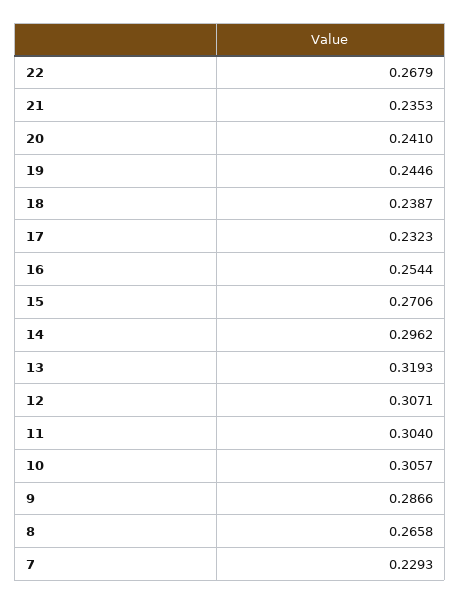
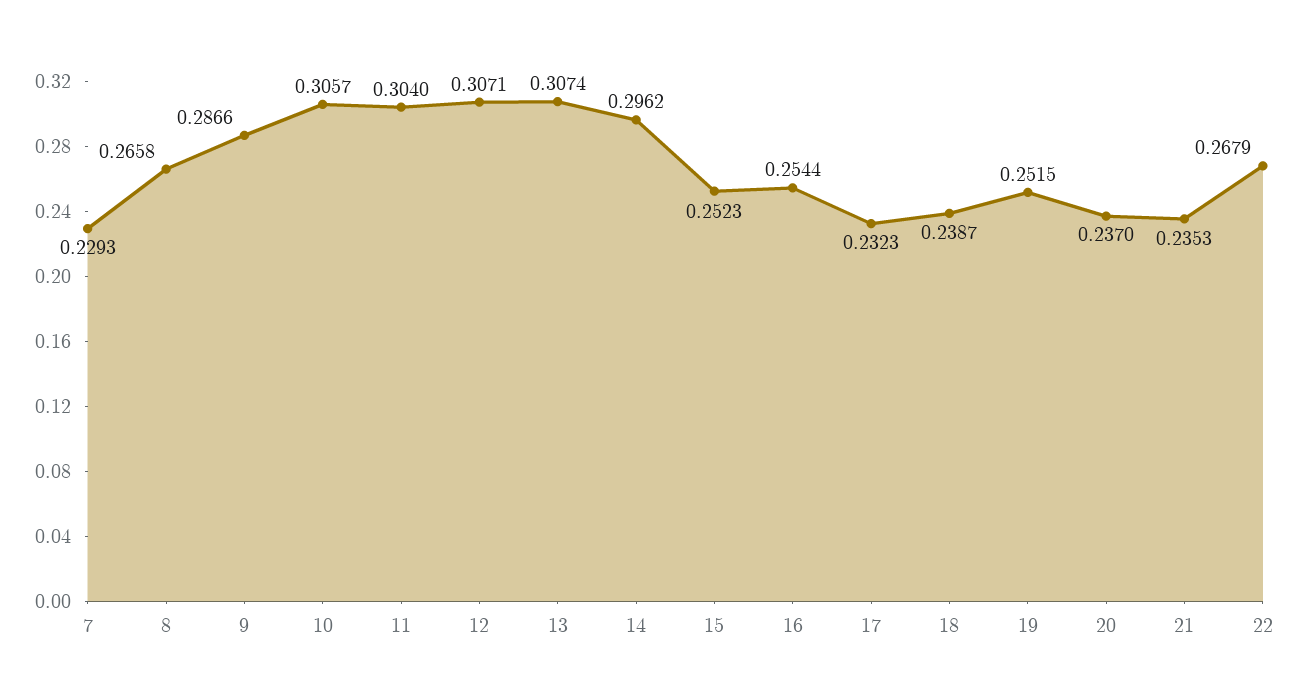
20: 0.241 -> 0.237
19: 0.2446 -> 0.2515
15: 0.2706 -> 0.2523
13: 0.3193 -> 0.3074

